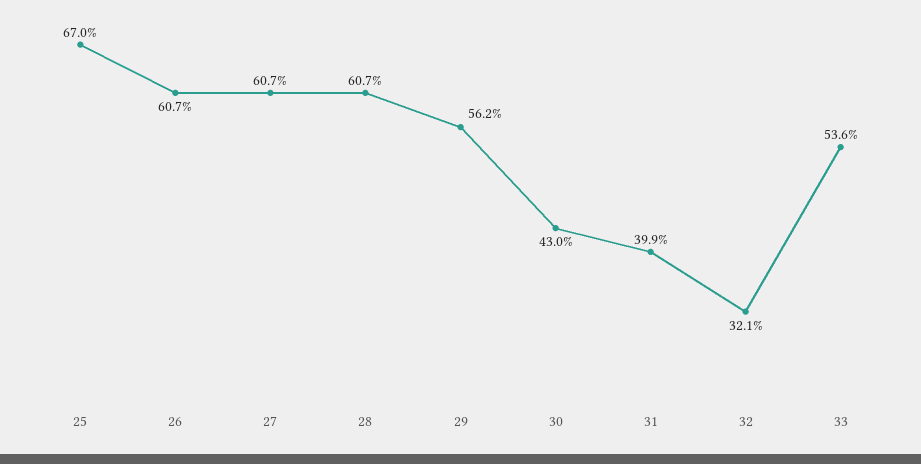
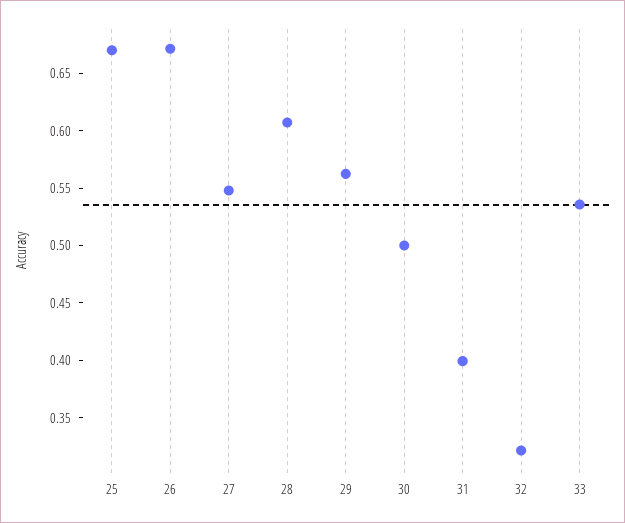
26: 0.607 -> 0.67
27: 0.607 -> 0.55
30: 0.43 -> 0.5

